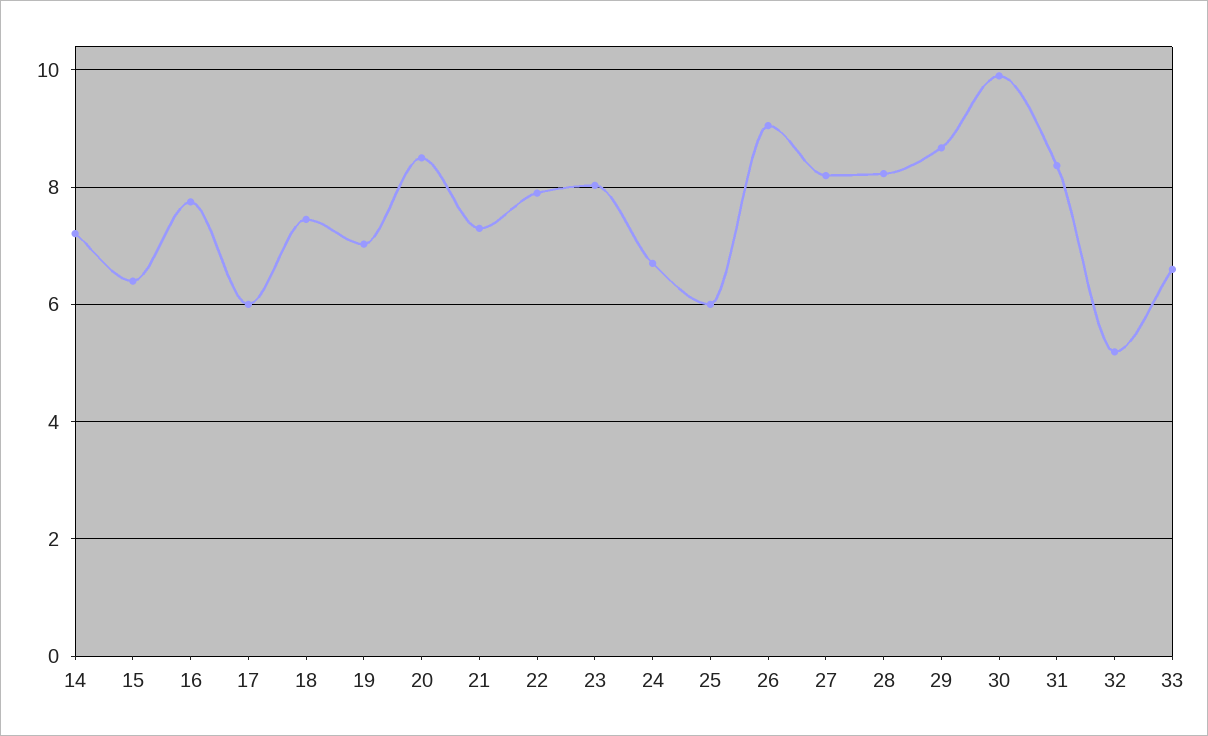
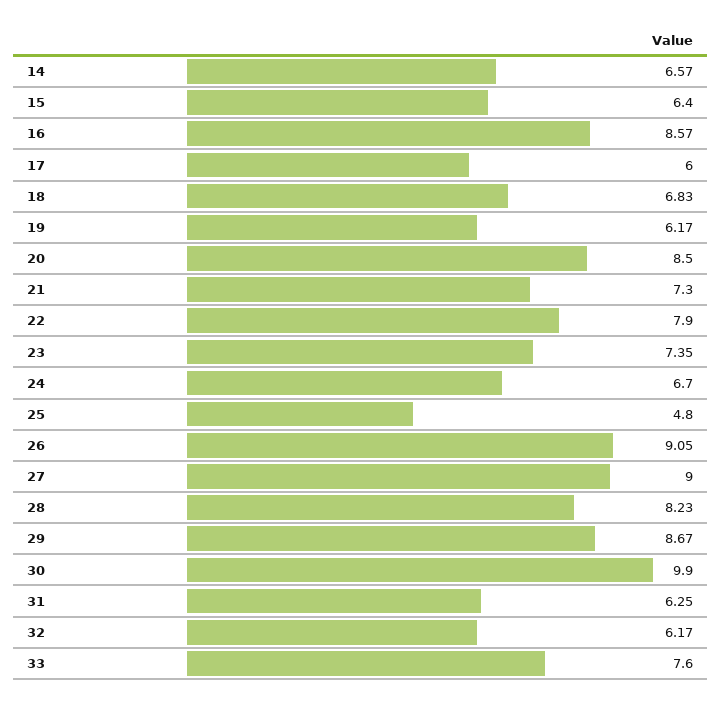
14: 7.2 -> 6.57
16: 7.8 -> 8.57
18: 7.4 -> 6.83
19: 7 -> 6.17
23: 8 -> 7.35
25: 6 -> 4.8
27: 8.2 -> 9
31: 8.4 -> 6.25
32: 5.2 -> 6.17
33: 6.6 -> 7.6

